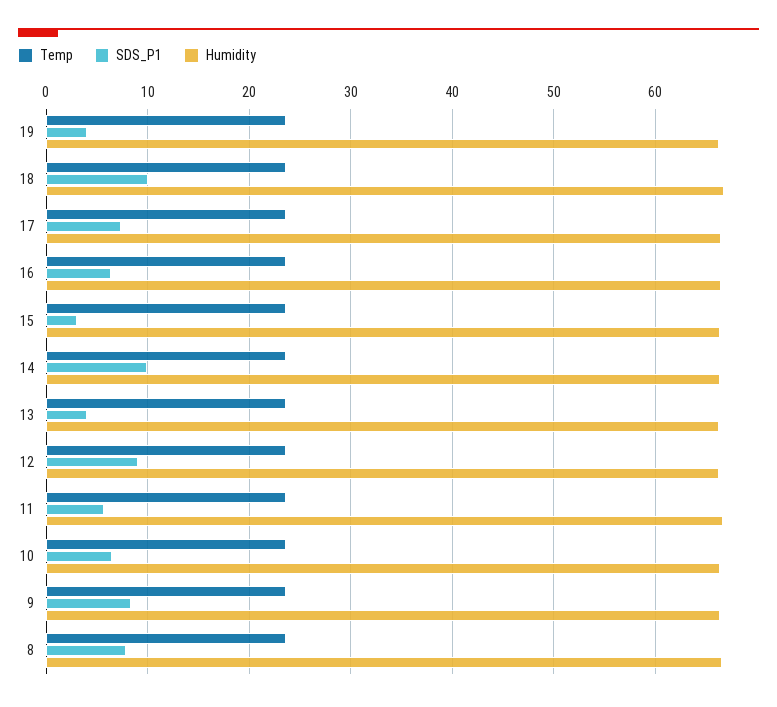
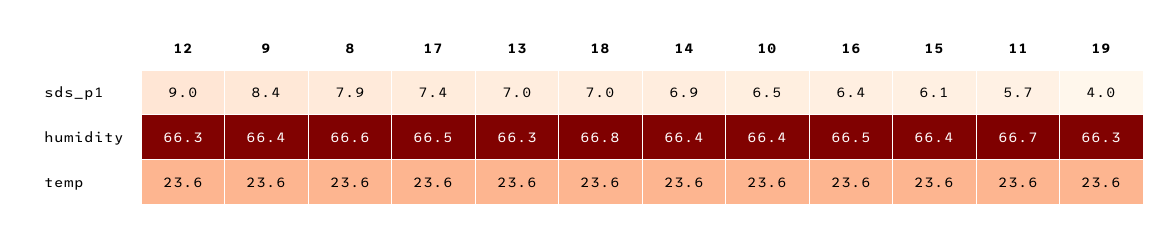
SDS_P1, 18: 10 -> 7
SDS_P1, 15: 3 -> 6.1
SDS_P1, 14: 10 -> 6.9
SDS_P1, 13: 4 -> 7

